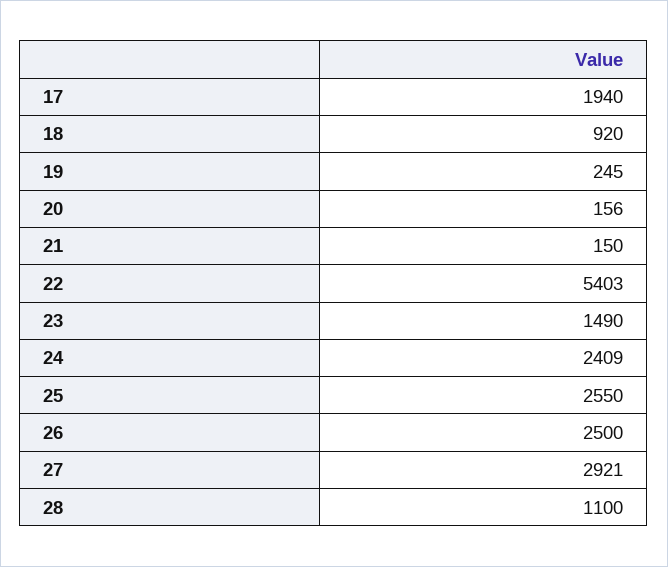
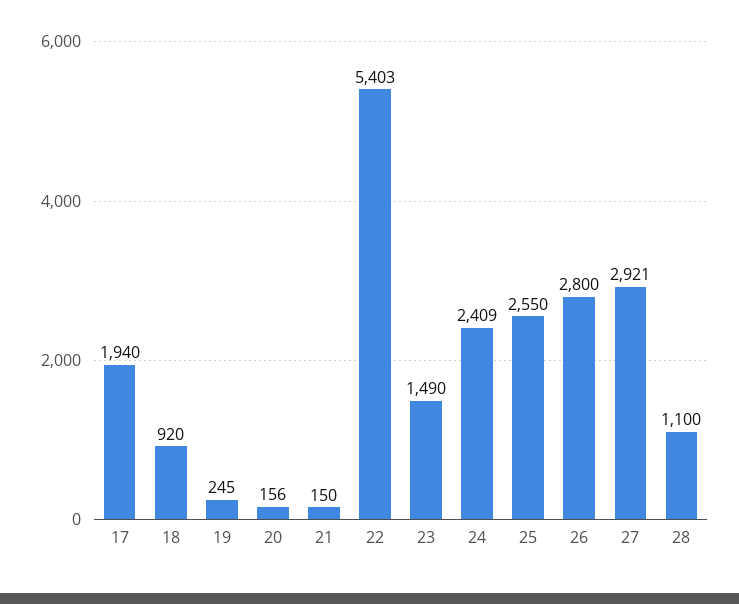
26: 2500 -> 2800

